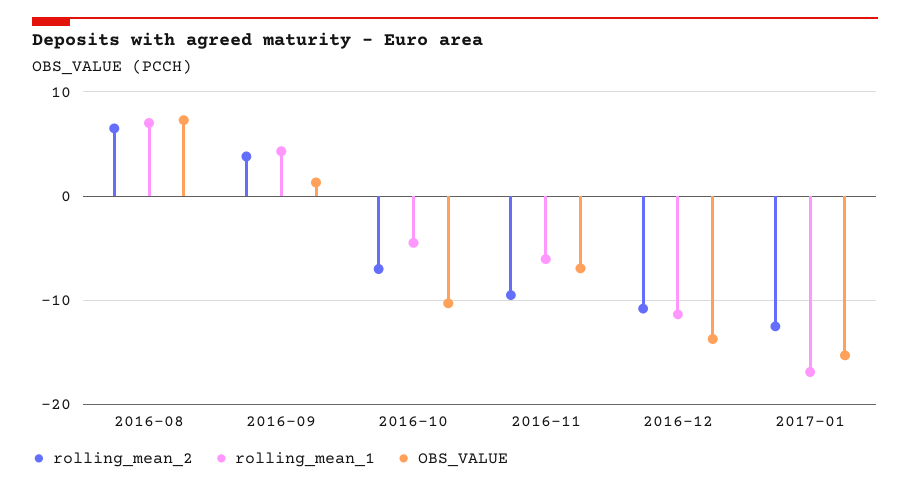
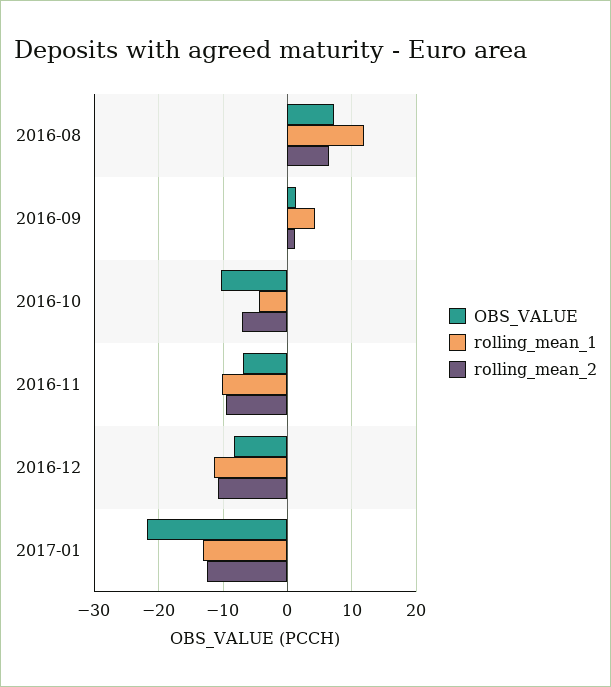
rolling_mean_1, 2016-08: 7 -> 12
rolling_mean_2, 2016-09: 4 -> 1
rolling_mean_1, 2016-11: -6 -> -10
OBS_VALUE, 2016-12: -14 -> -8
rolling_mean_1, 2017-01: -17 -> -13
OBS_VALUE, 2017-01: -15 -> -22

